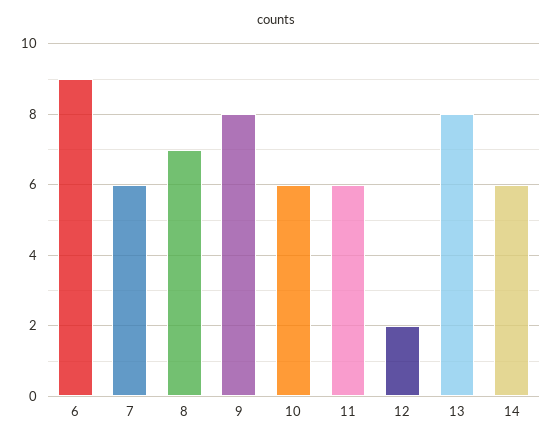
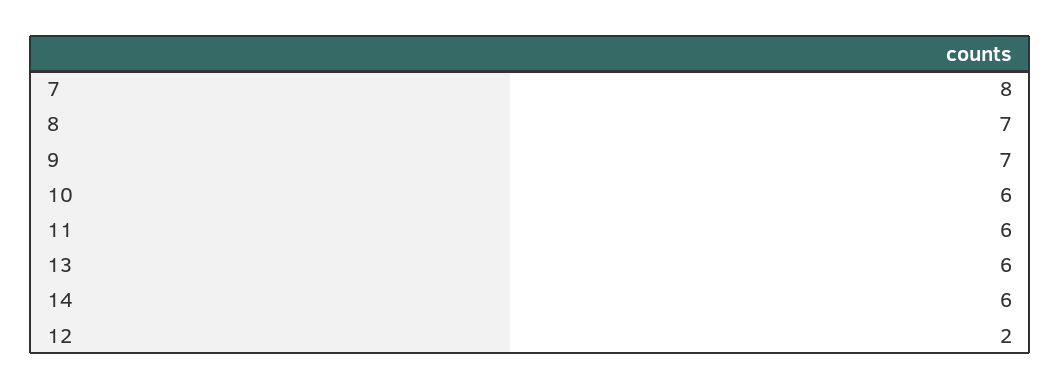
6: 9 -> none
7: 6 -> 8
9: 8 -> 7
13: 8 -> 6

